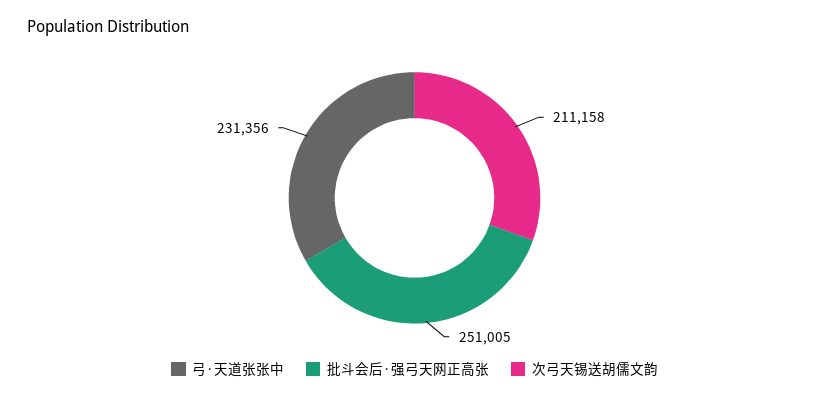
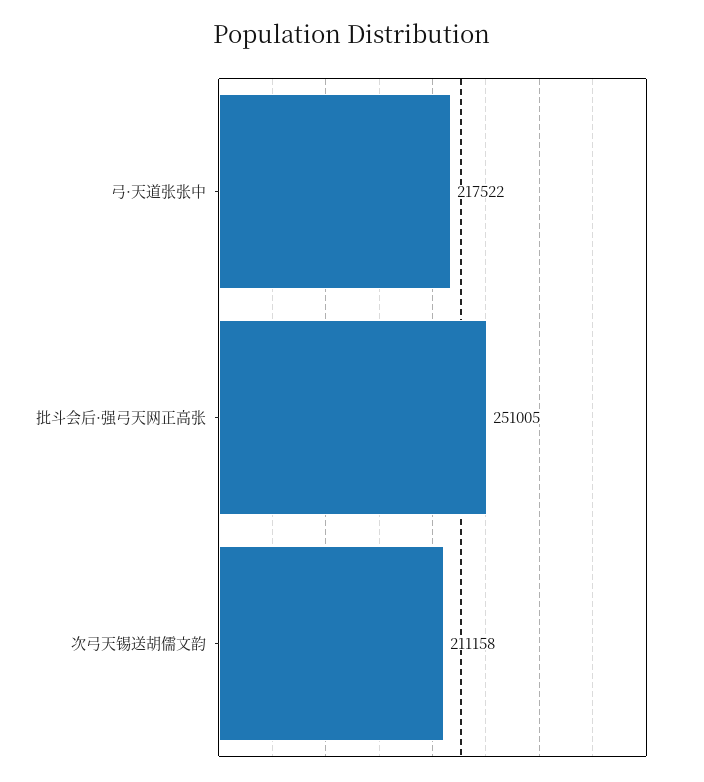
弓·天道张张中: 231356 -> 217522

